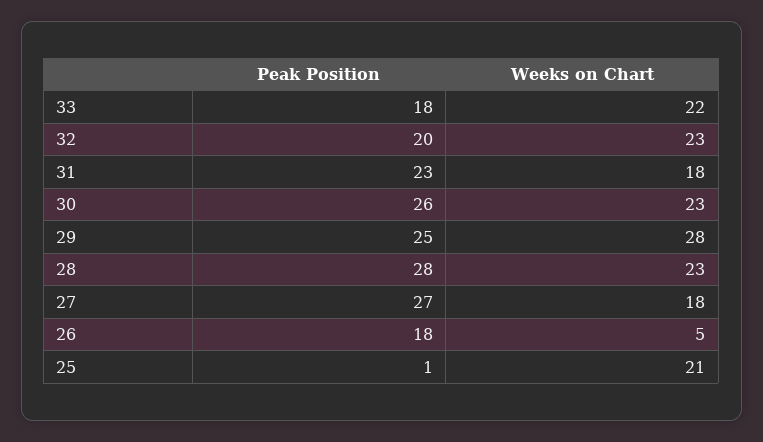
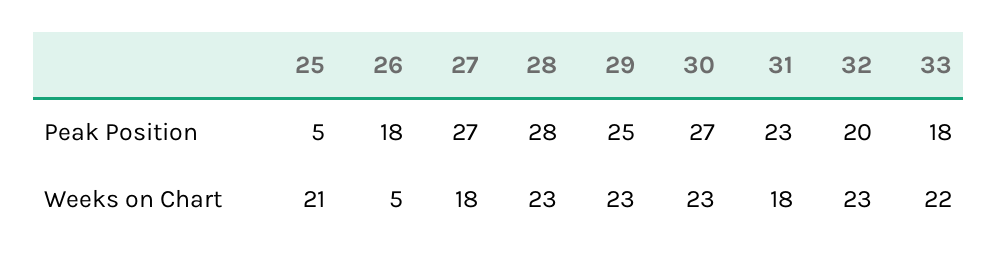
Peak Position, 30: 26 -> 27
Weeks on Chart, 29: 28 -> 23
Peak Position, 25: 1 -> 5

